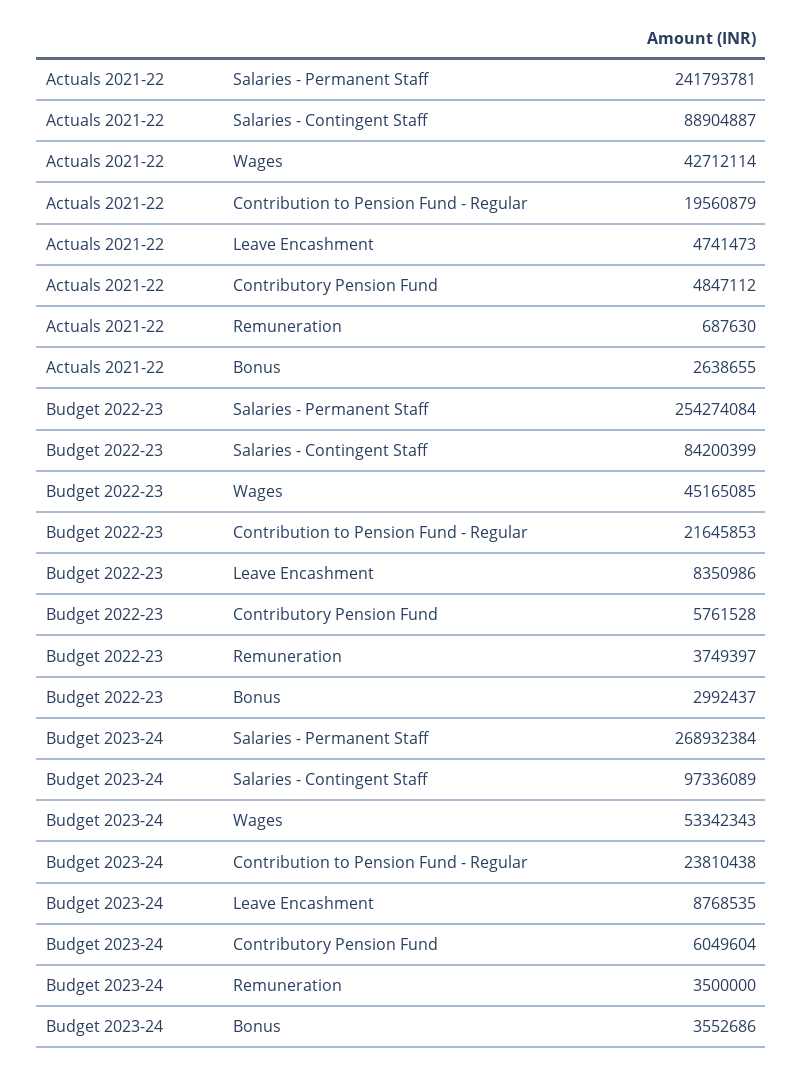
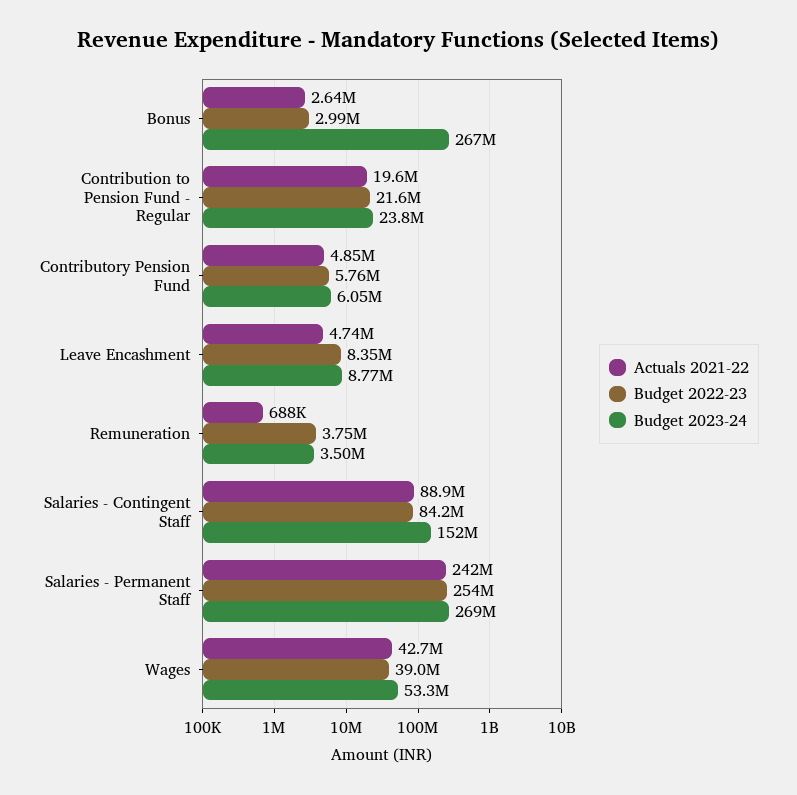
Budget 2022-23, Wages: 45165085 -> 39000000
Budget 2023-24, Salaries - Contingent Staff: 97336089 -> 152000000
Budget 2023-24, Bonus: 3552686 -> 267000000

